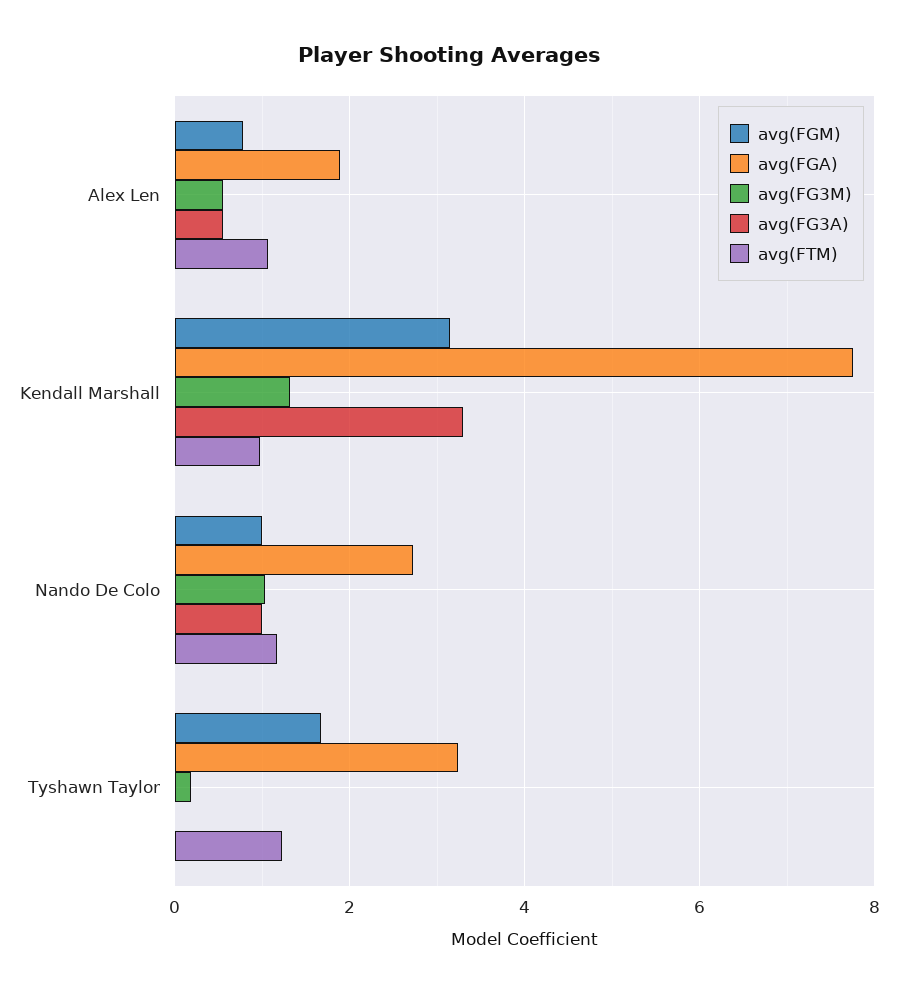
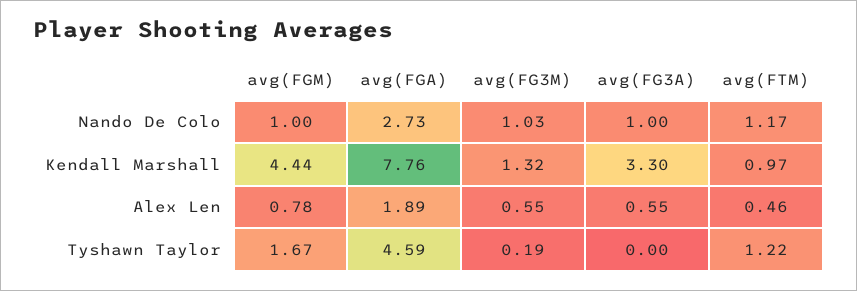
avg(FTM), Alex Len: 1 -> 0.46
avg(FGM), Kendall Marshall: 3.2 -> 4.44
avg(FGA), Tyshawn Taylor: 3.2 -> 4.59

